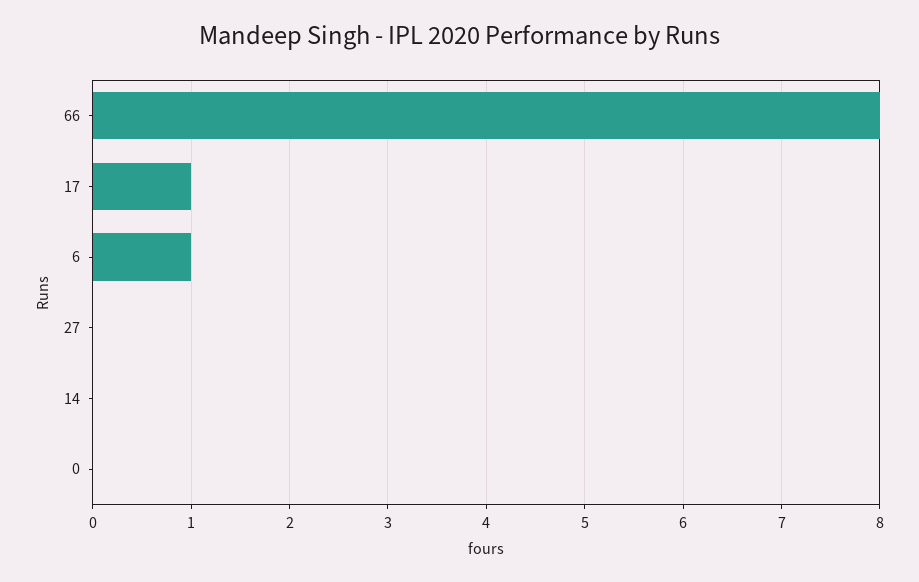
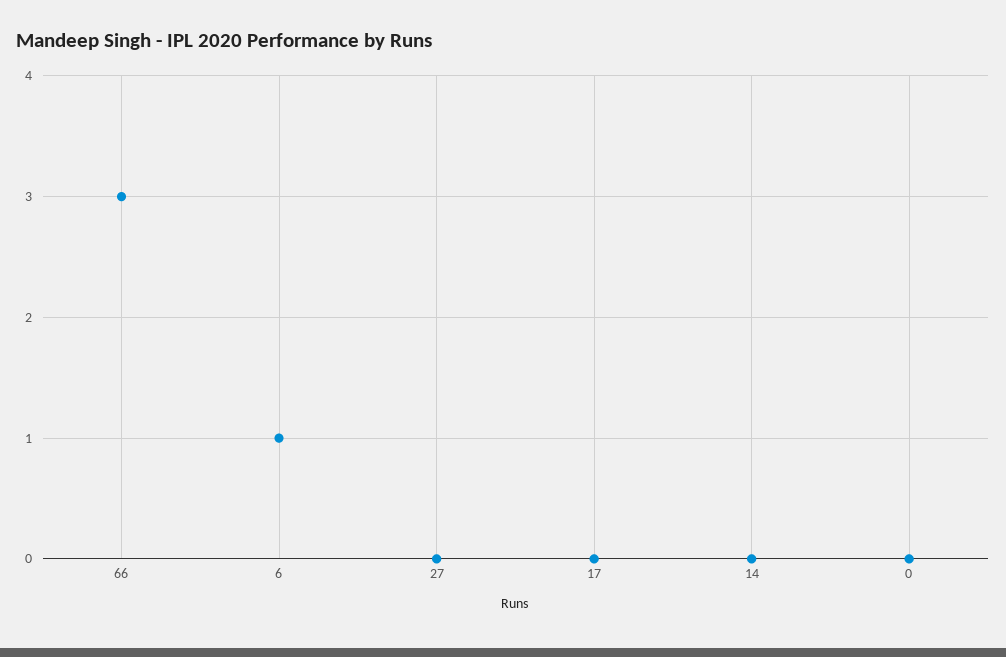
66: 8 -> 3
17: 1 -> 0

